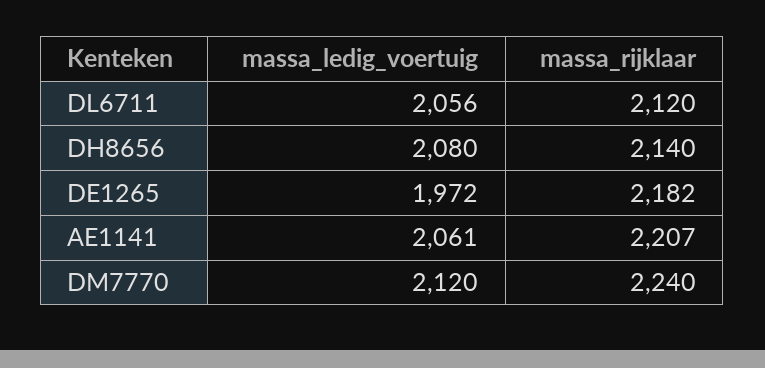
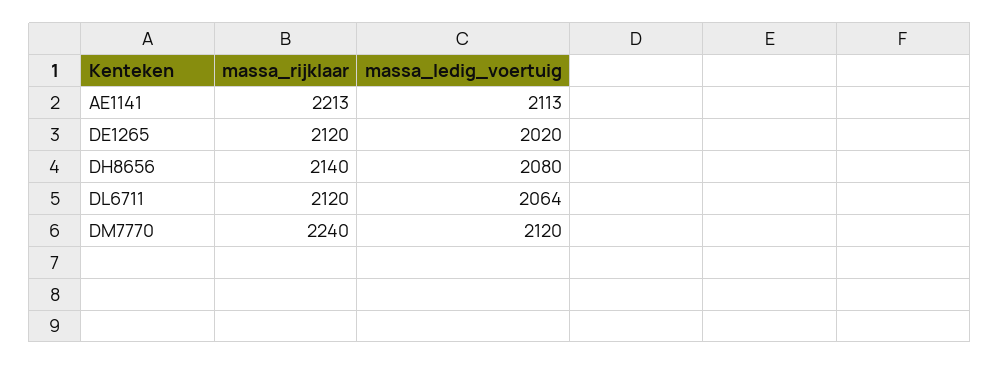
massa_ledig_voertuig, DL6711: 2056 -> 2064
massa_ledig_voertuig, DE1265: 1972 -> 2020
massa_rijklaar, DE1265: 2182 -> 2120
massa_ledig_voertuig, AE1141: 2061 -> 2113
massa_rijklaar, AE1141: 2207 -> 2213

